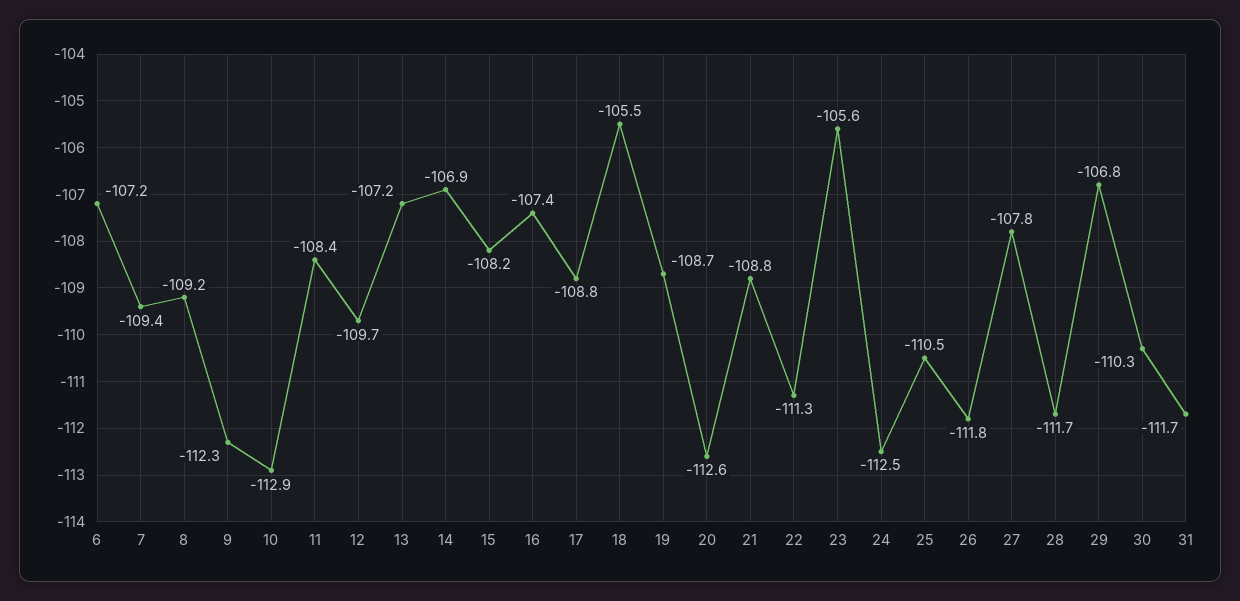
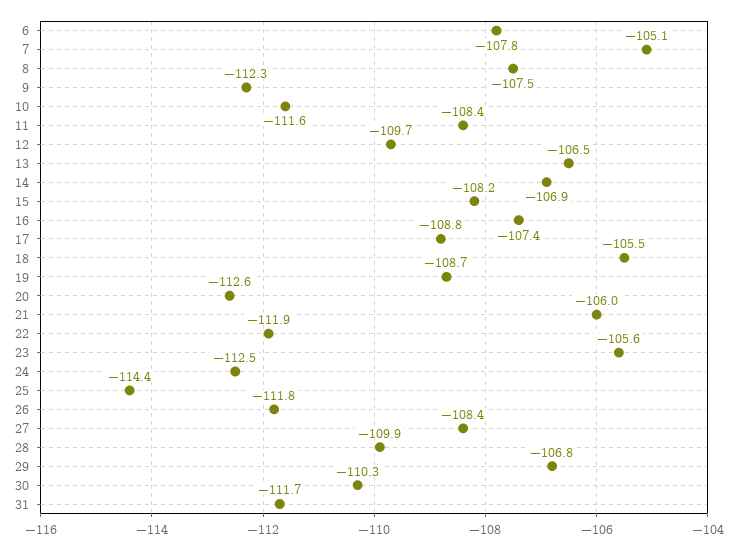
6: -107.2 -> -107.8
7: -109.4 -> -105.1
8: -109.2 -> -107.5
10: -112.9 -> -111.6
13: -107.2 -> -106.5
21: -108.8 -> -106
22: -111.3 -> -111.9
25: -110.5 -> -114.4
27: -107.8 -> -108.4
28: -111.7 -> -109.9

